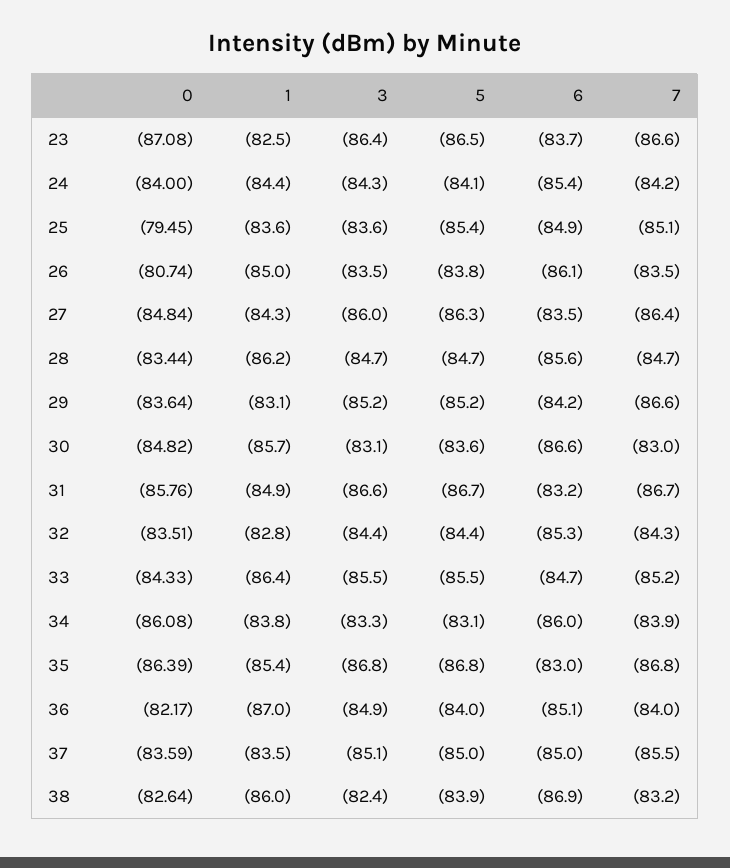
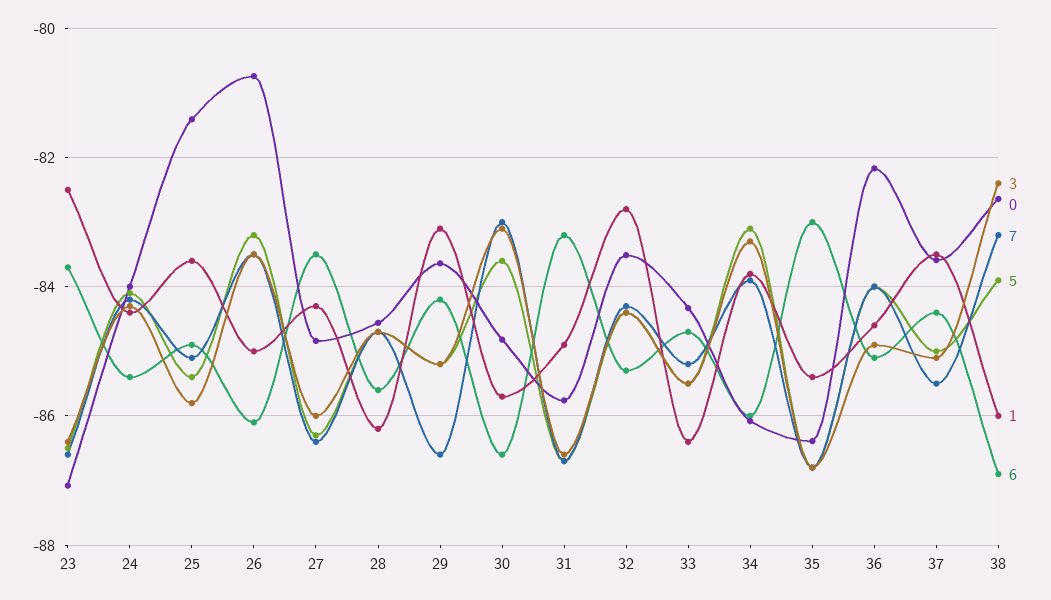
0, 25: -79.45 -> -81.4
3, 25: -83.6 -> -85.8
5, 26: -83.8 -> -83.2
0, 28: -83.44 -> -84.6
1, 36: -87 -> -84.6
6, 37: -85 -> -84.4

